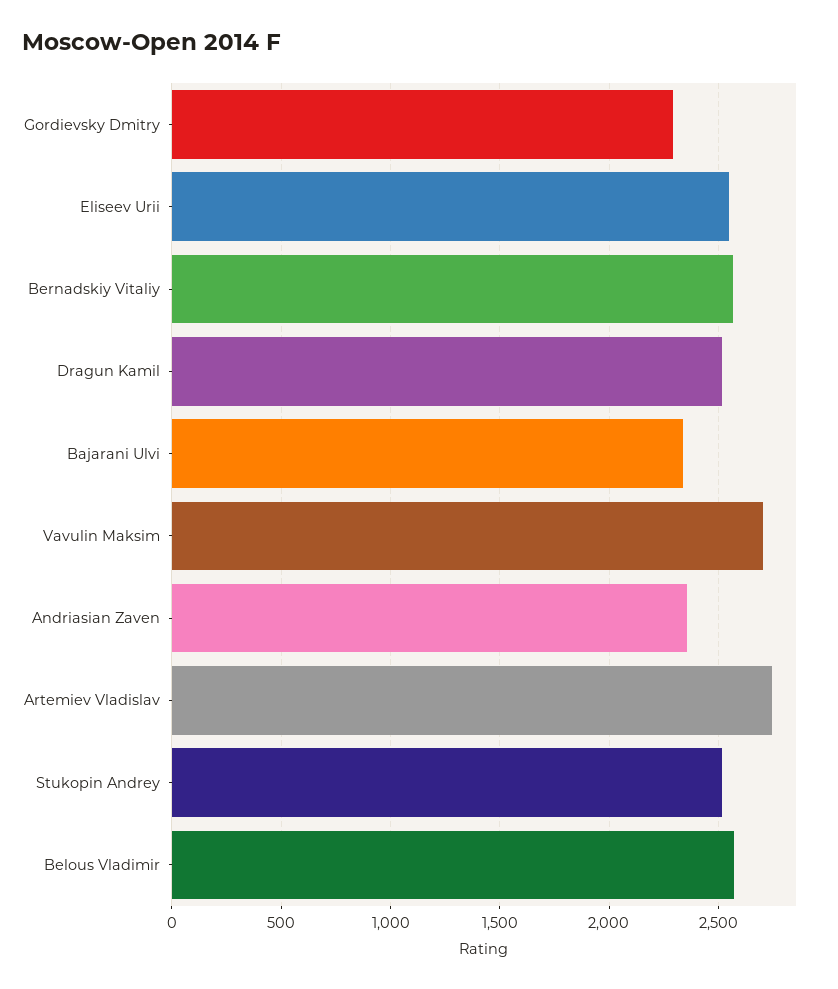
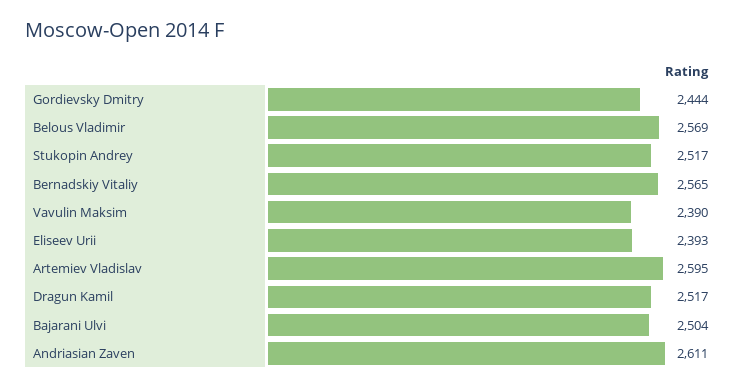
Gordievsky Dmitry: 2300 -> 2444
Eliseev Urii: 2550 -> 2393
Bajarani Ulvi: 2350 -> 2504
Vavulin Maksim: 2700 -> 2390
Andriasian Zaven: 2350 -> 2611
Artemiev Vladislav: 2750 -> 2595

